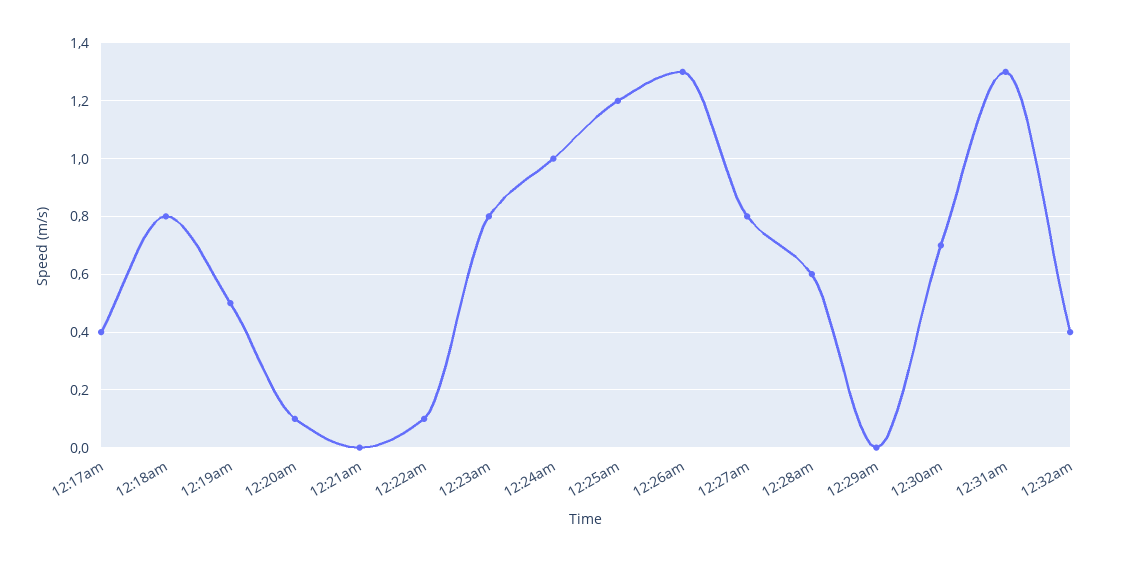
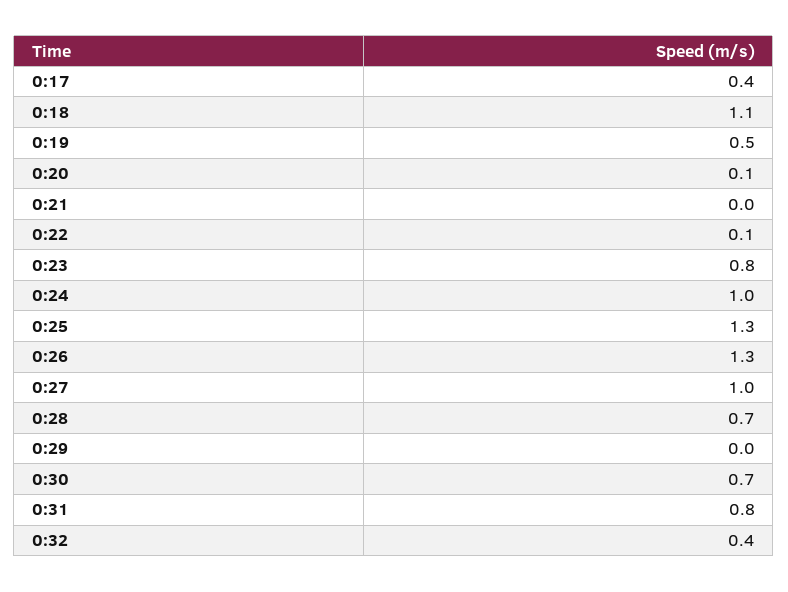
12:18am: 0.8 -> 1.1
12:25am: 1.2 -> 1.3
12:27am: 0.8 -> 1
12:28am: 0.6 -> 0.7
12:31am: 1.3 -> 0.8

